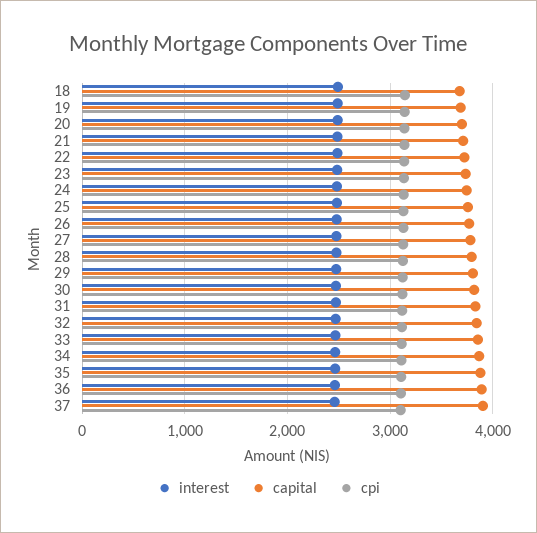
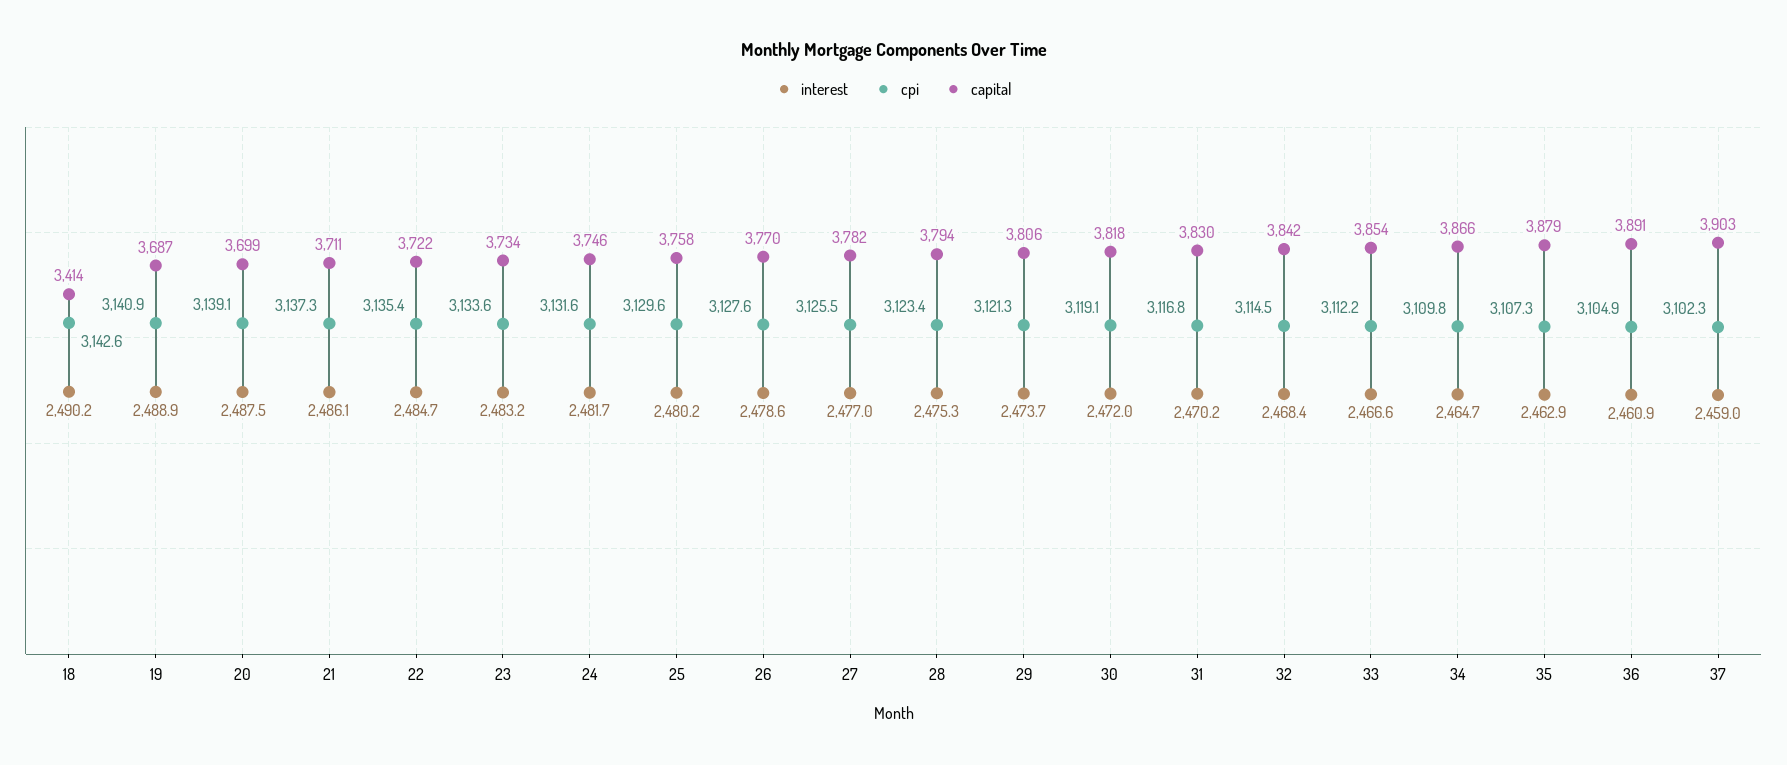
capital, 18: 3700 -> 3414

